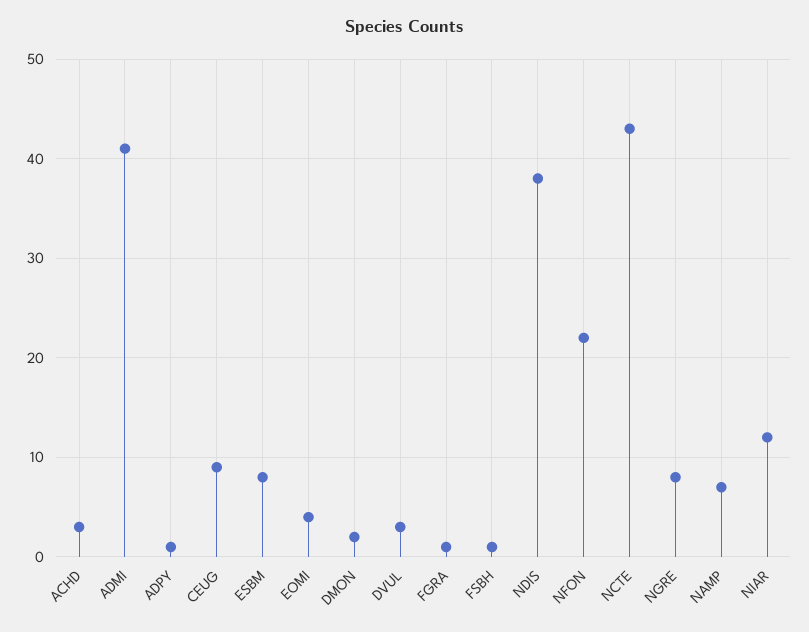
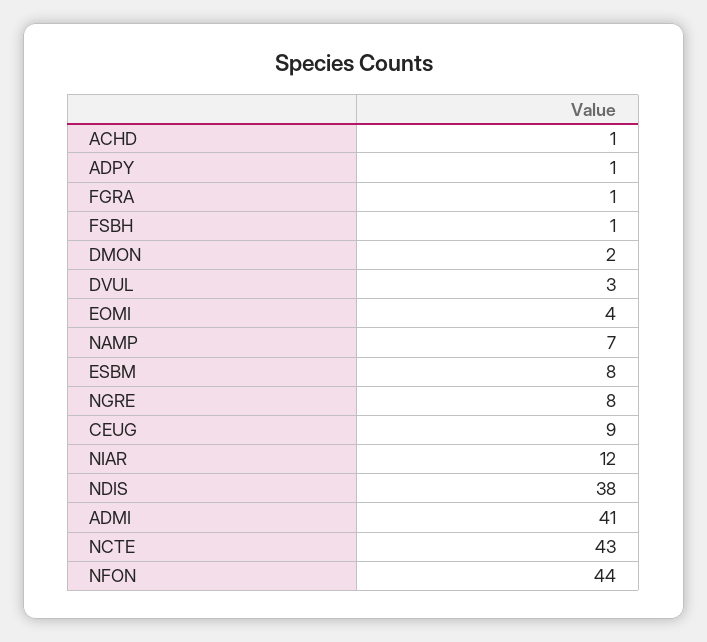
ACHD: 3 -> 1
NFON: 22 -> 44

